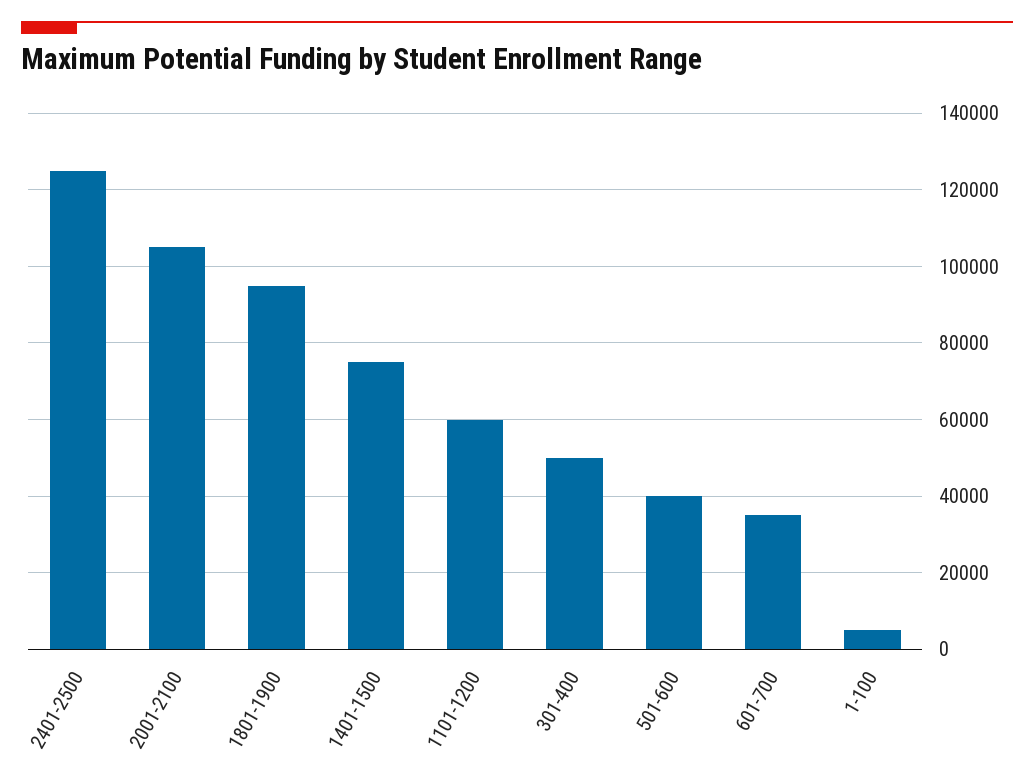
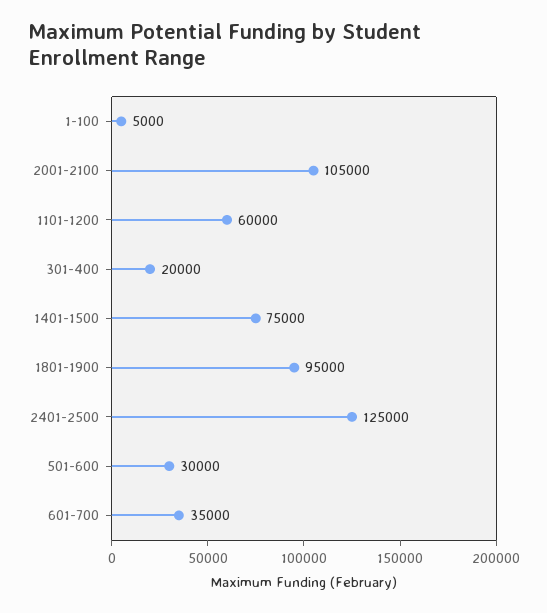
301-400: 50000 -> 20000
501-600: 40000 -> 30000

